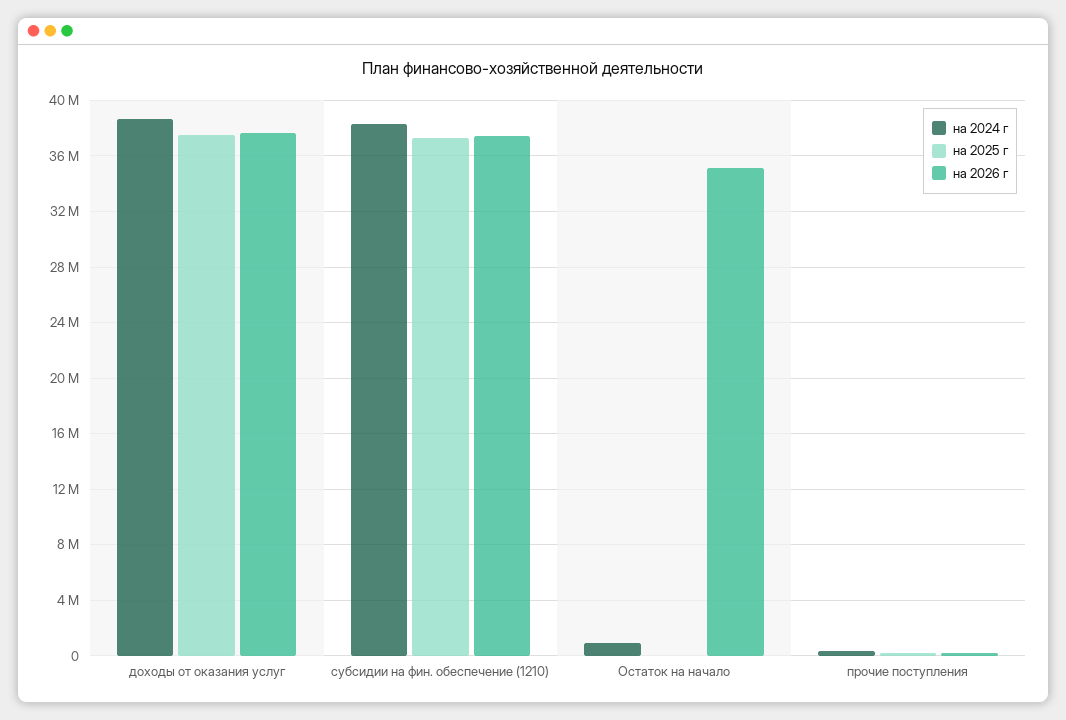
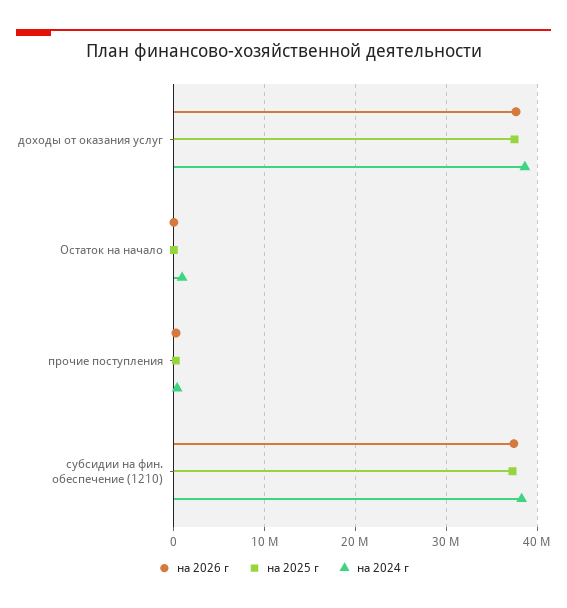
на 2026 г, Остаток на начало: 35000000 -> 0

